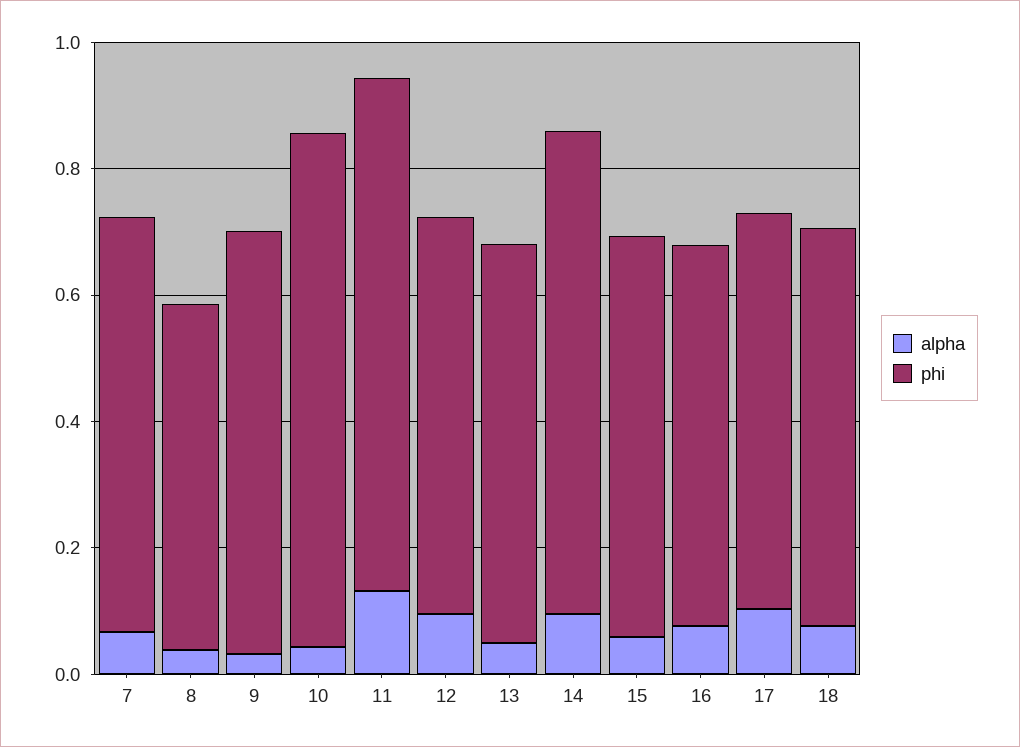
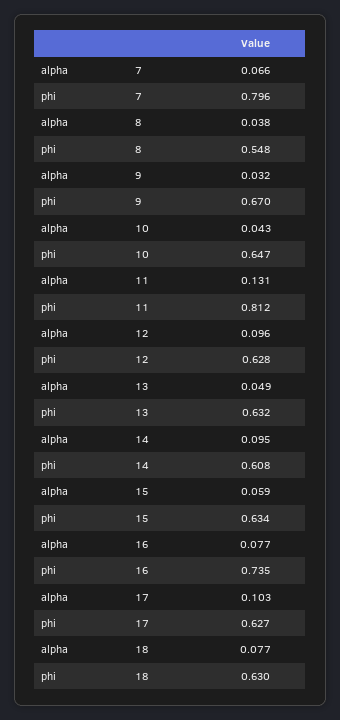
phi, 7: 0.65 -> 0.796
phi, 10: 0.8 -> 0.647
phi, 14: 0.75 -> 0.608
phi, 16: 0.6 -> 0.735

